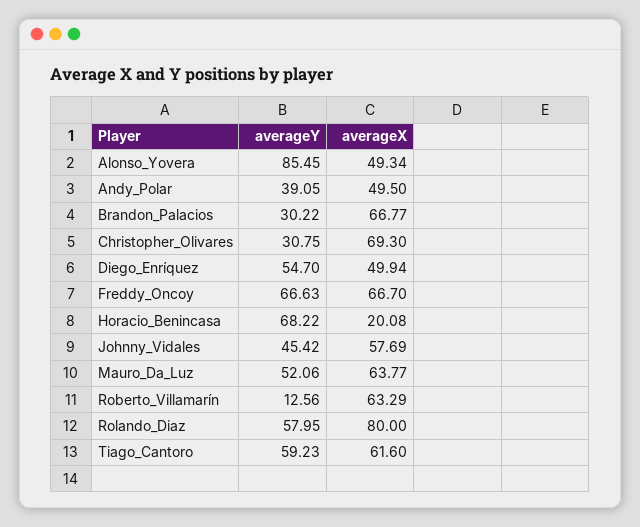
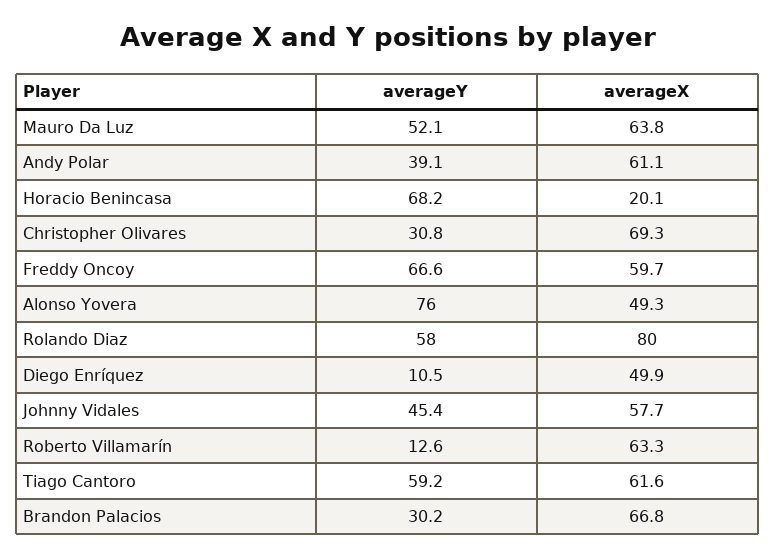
averageY, Alonso_Yovera: 85.45 -> 76
averageX, Andy_Polar: 49.5 -> 61.1
averageY, Diego_Enríquez: 54.7 -> 10.5
averageX, Freddy_Oncoy: 66.7 -> 59.7

